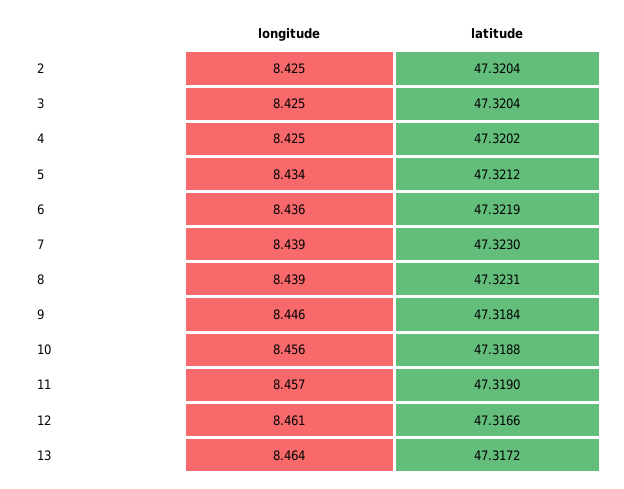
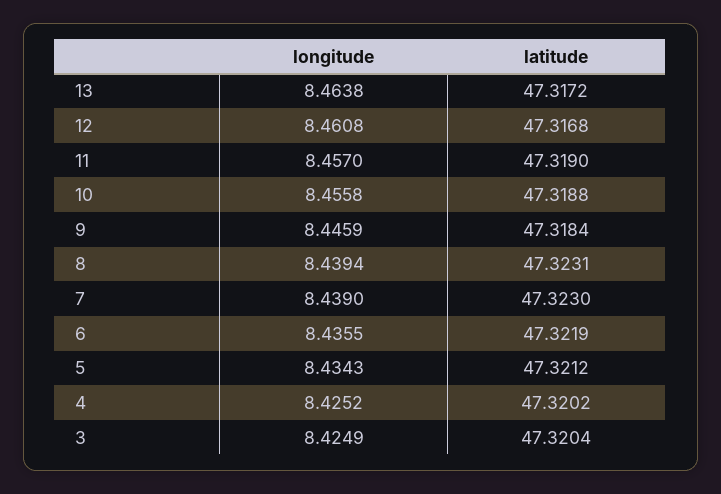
longitude, 2: 8.425 -> none
latitude, 2: 47.3204 -> none
latitude, 12: 47.3166 -> 47.3168

